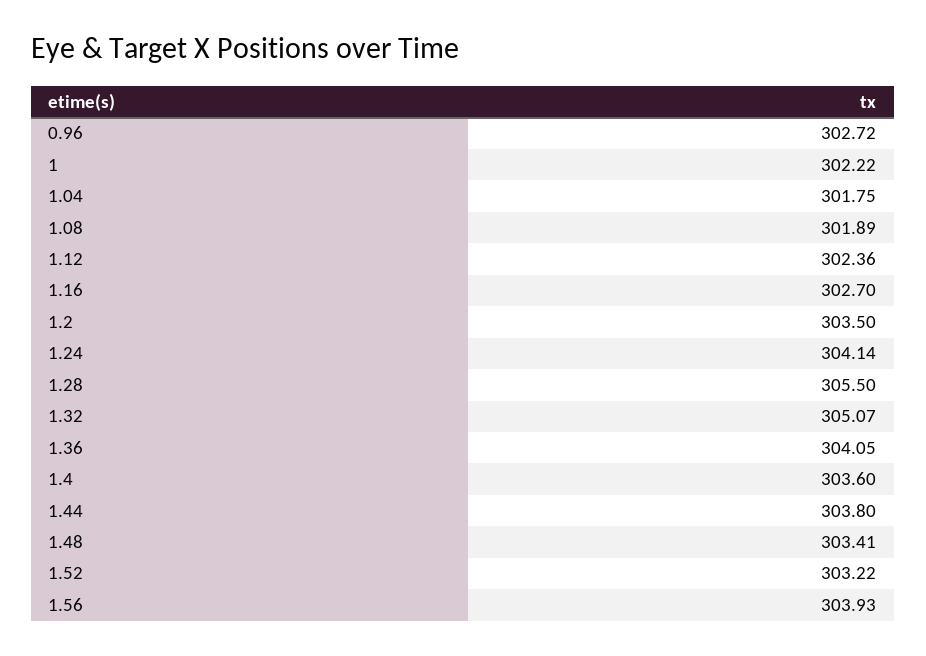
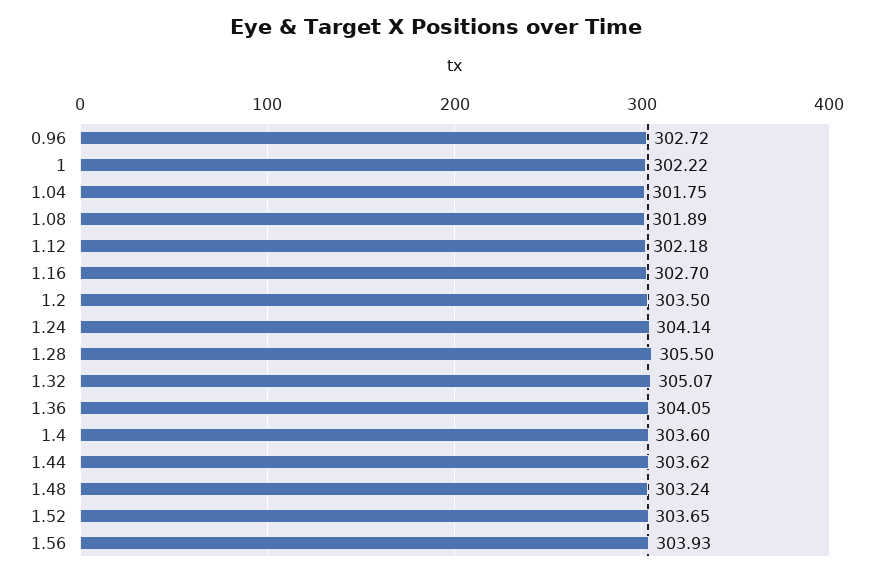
1.12: 302.36 -> 302.18
1.44: 303.8 -> 303.62
1.48: 303.41 -> 303.24
1.52: 303.22 -> 303.65

